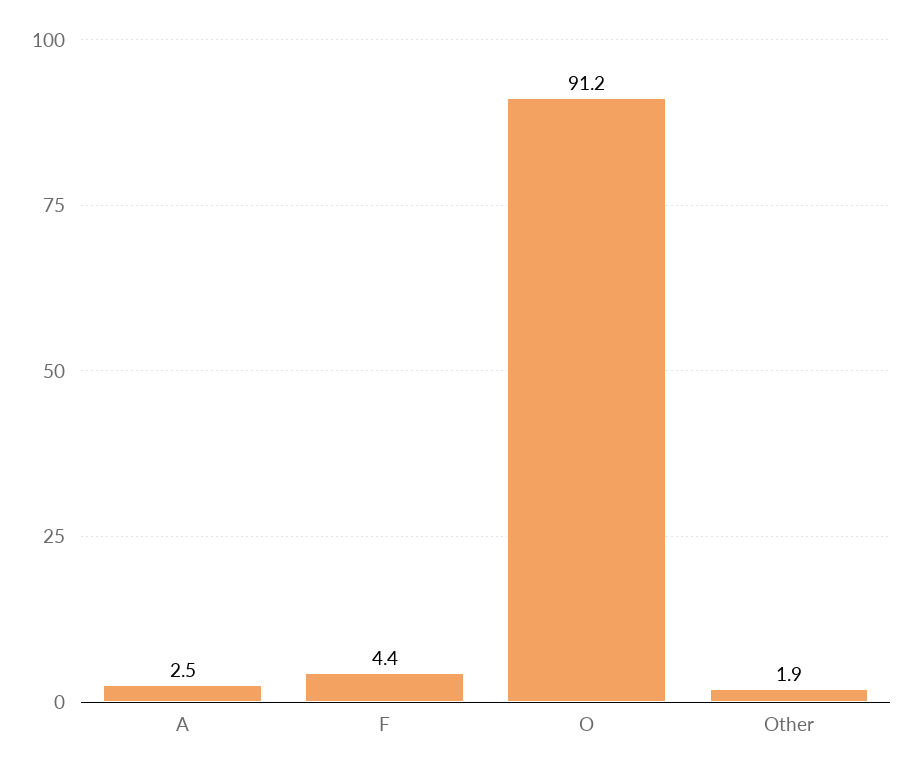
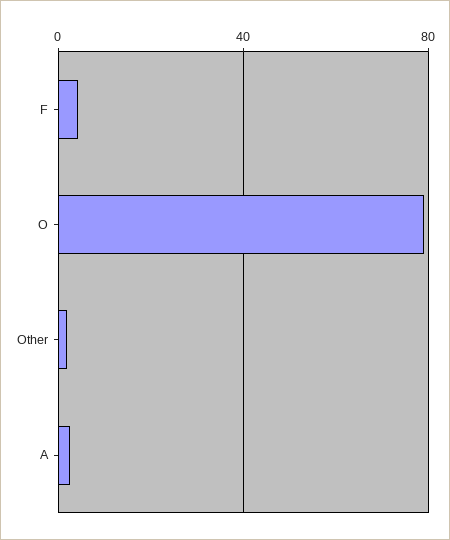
O: 91.2 -> 80

